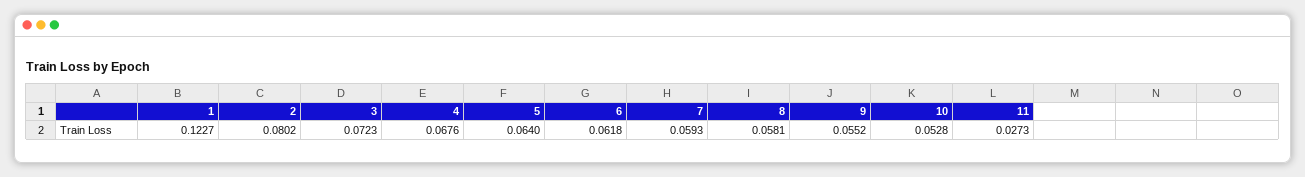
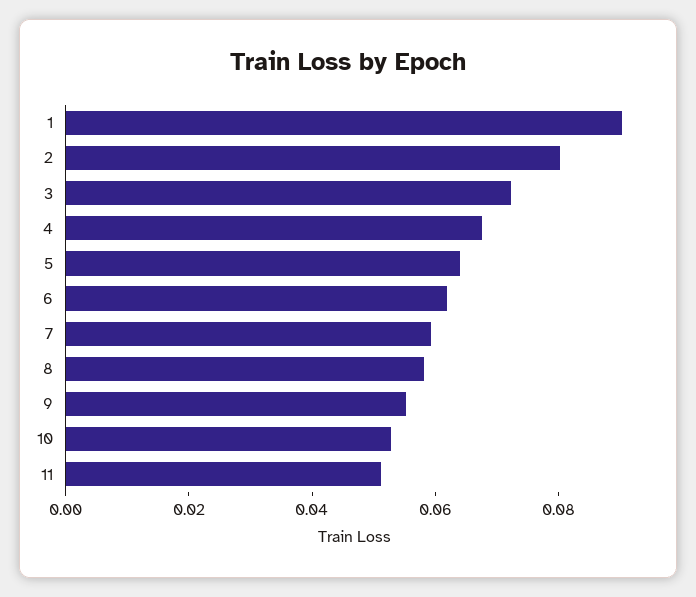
1: 0.1227 -> 0.09
11: 0.0273 -> 0.05

